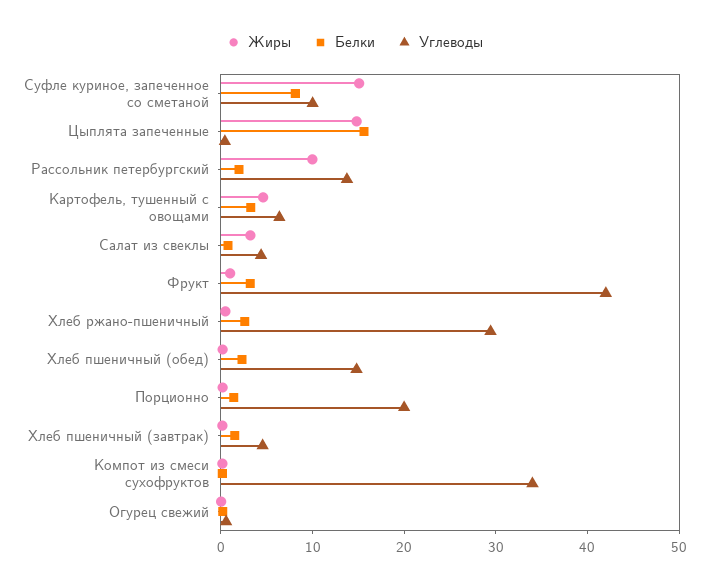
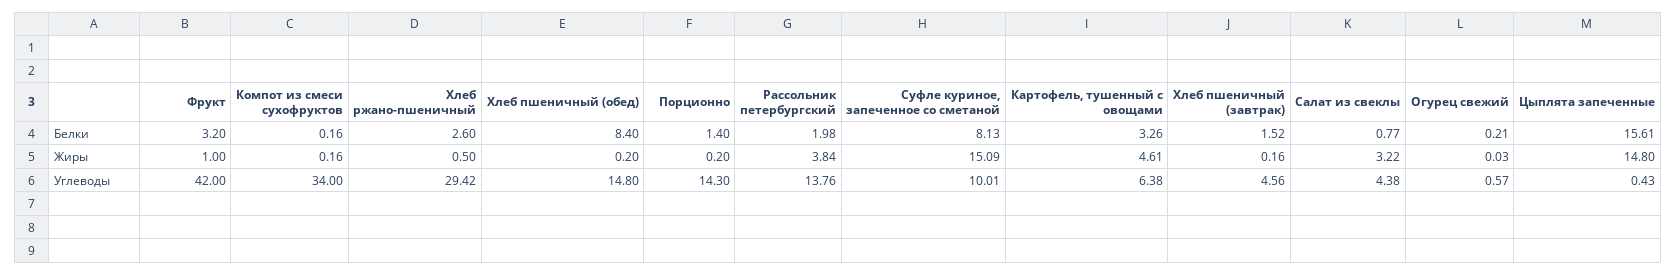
Жиры, Рассольник петербургский: 10 -> 3.84
Белки, Хлеб пшеничный (обед): 2 -> 8.4
Углеводы, Порционно: 20 -> 14.3

